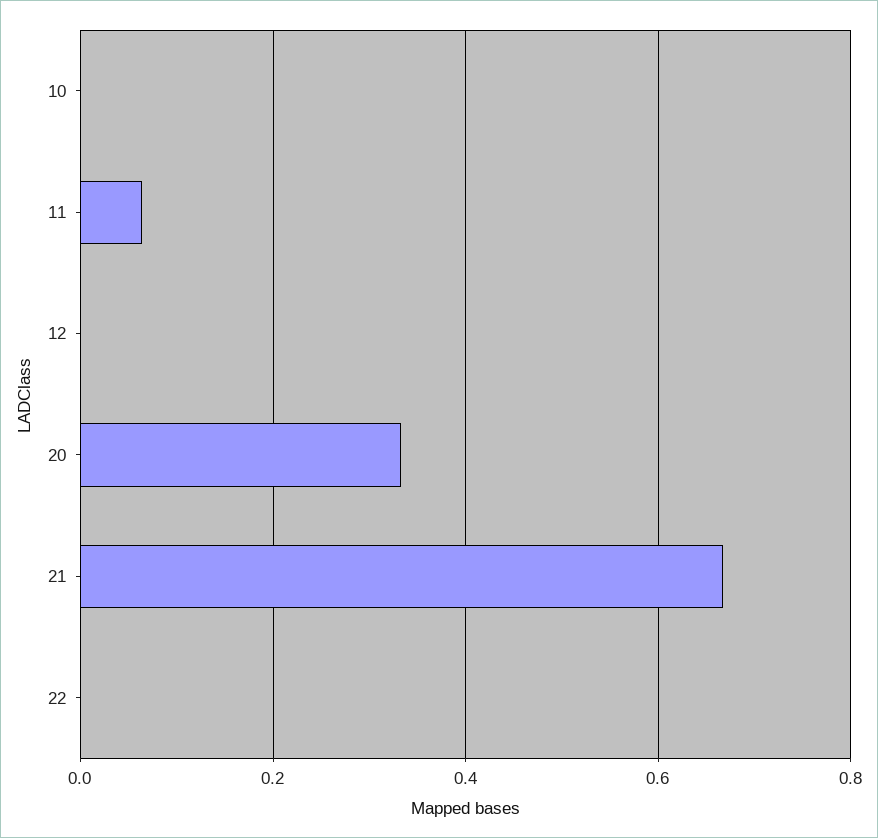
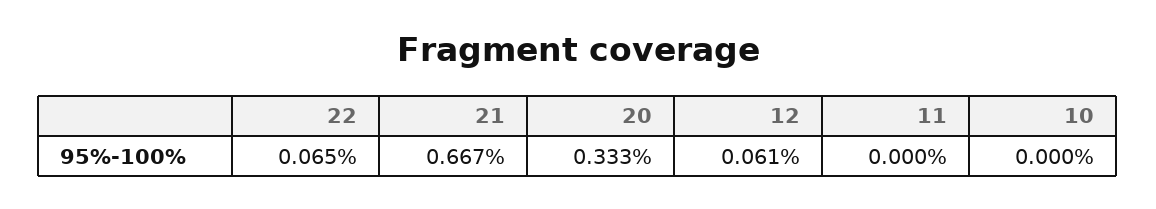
11: 0.06 -> 0
12: 0 -> 0.061
22: 0 -> 0.065

